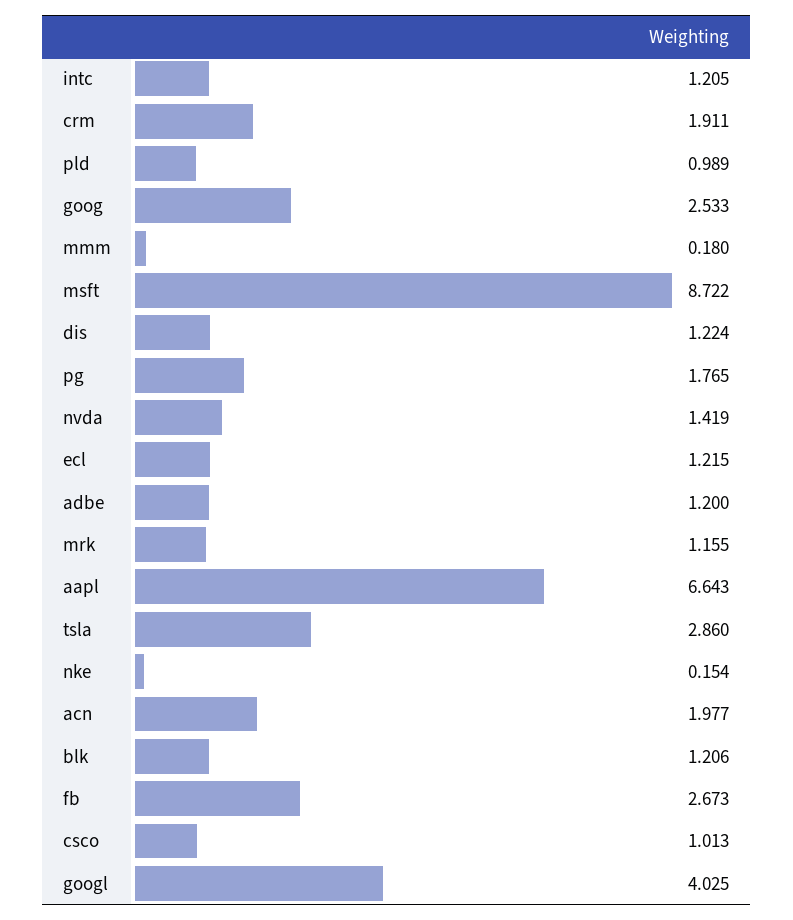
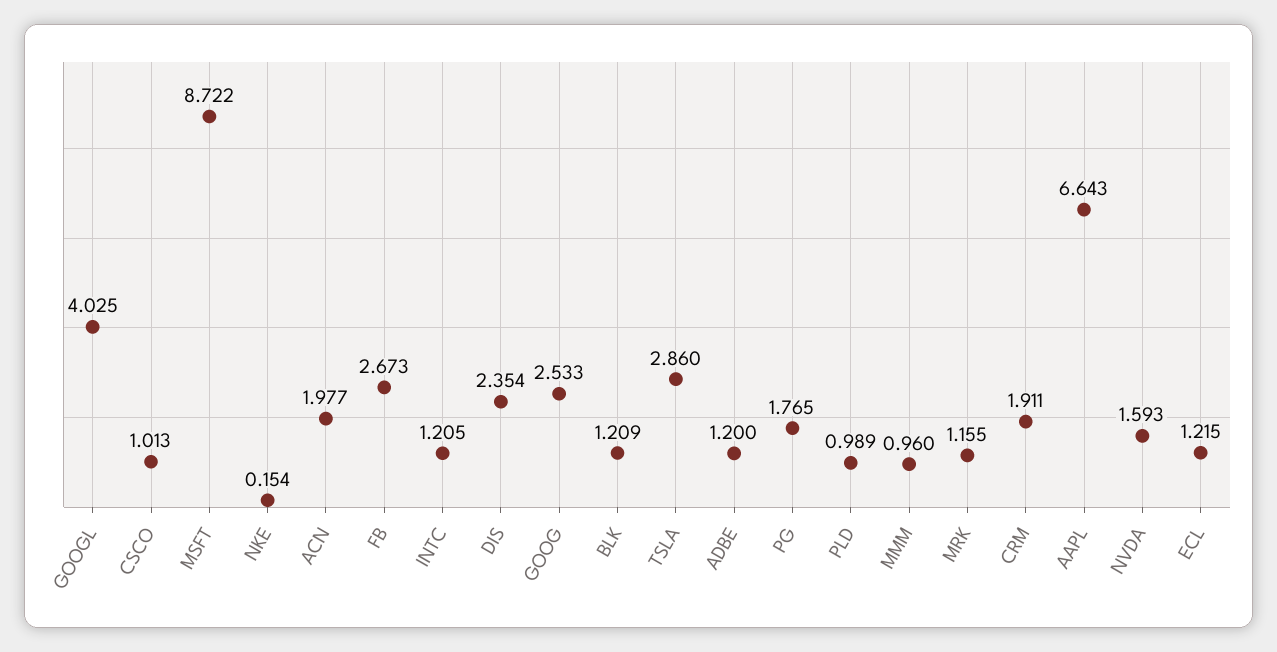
mmm: 0.18 -> 0.96
dis: 1.224 -> 2.354
nvda: 1.419 -> 1.593
blk: 1.206 -> 1.209

